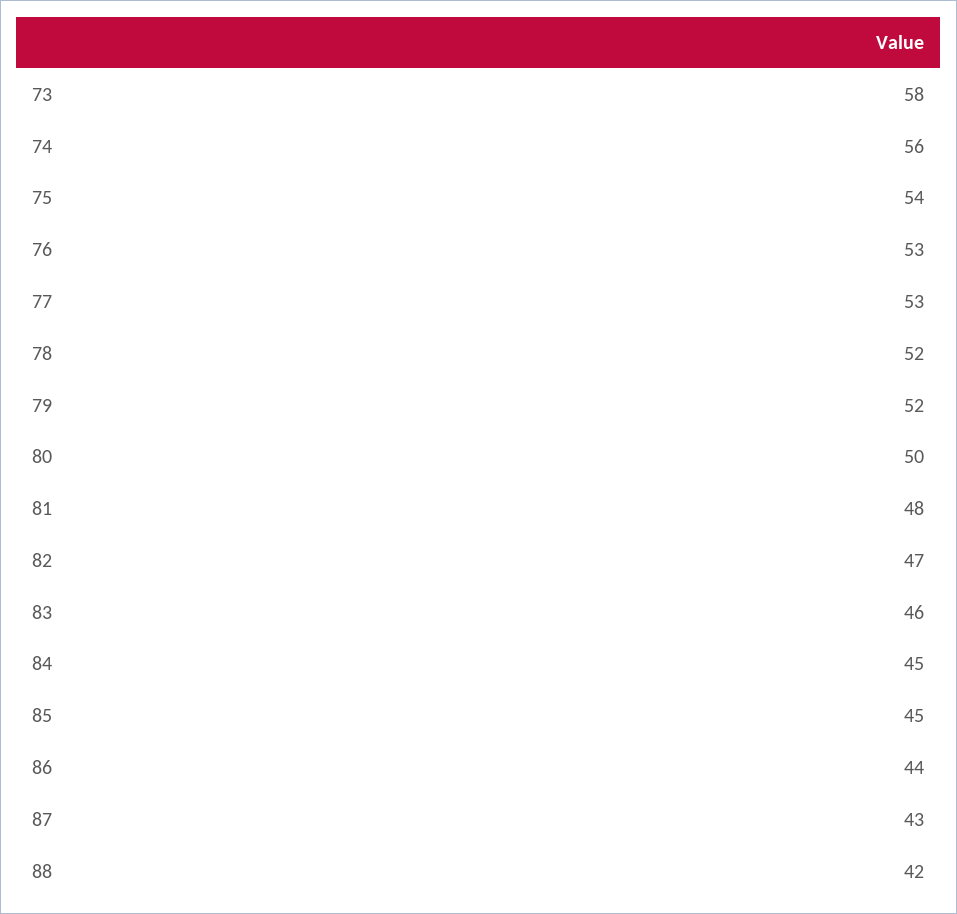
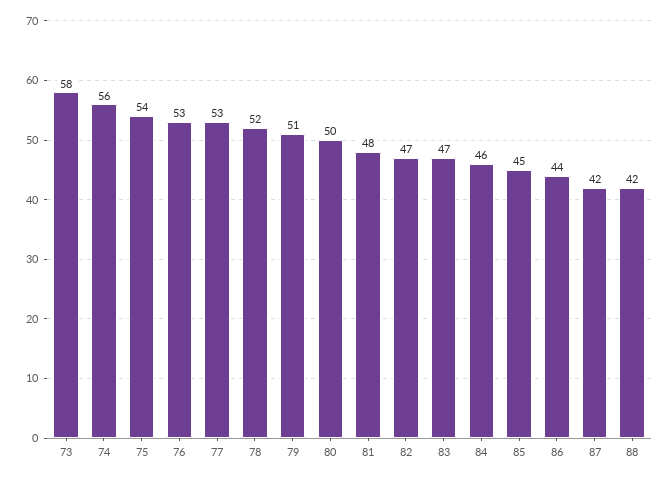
79: 52 -> 51
83: 46 -> 47
84: 45 -> 46
87: 43 -> 42

